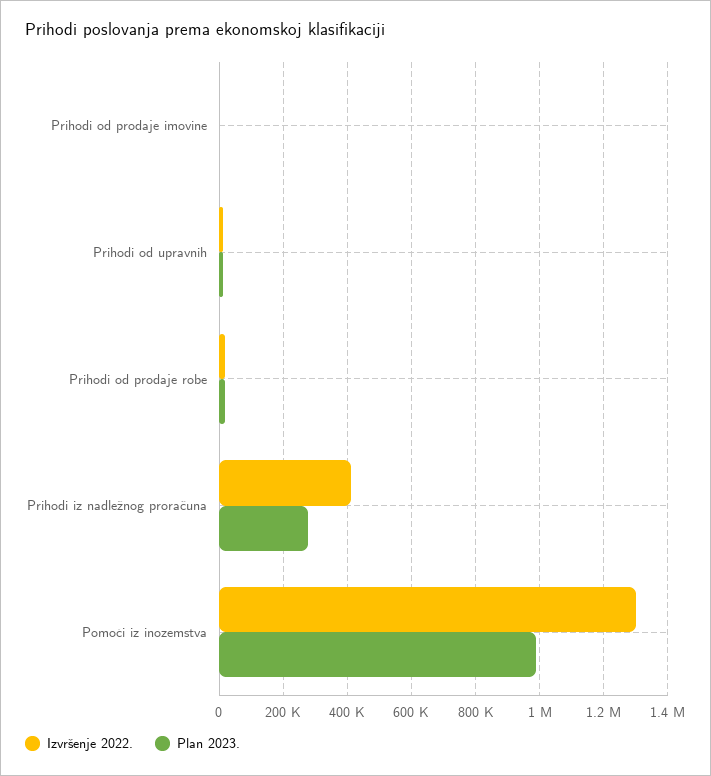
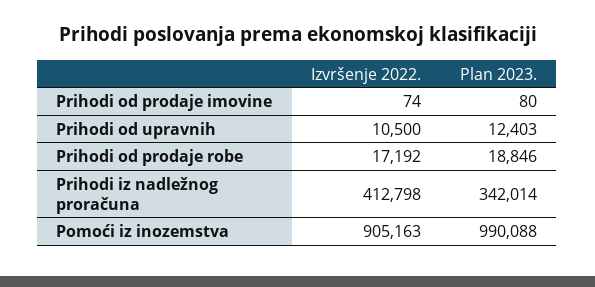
Plan 2023., Prihodi iz nadležnog proračuna: 280000 -> 342014
Izvršenje 2022., Pomoći iz inozemstva: 1300000 -> 905163

